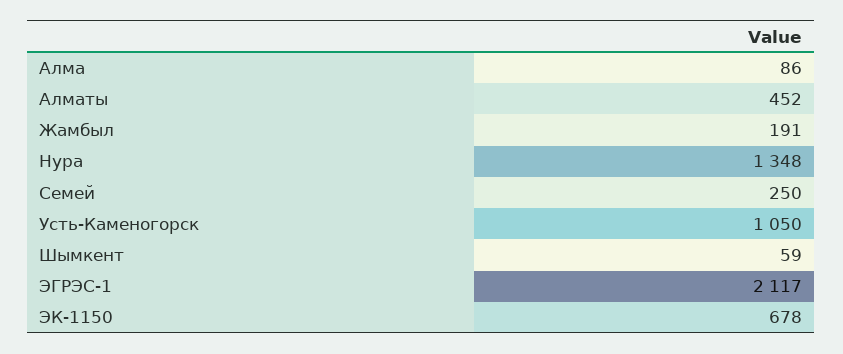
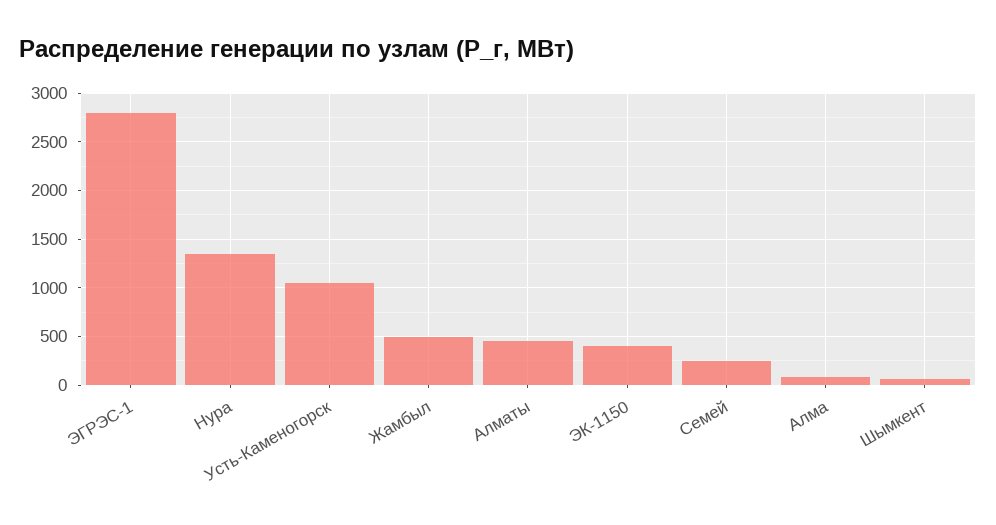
Жамбыл: 191 -> 500
ЭГРЭС-1: 2117 -> 2800
ЭК-1150: 678 -> 400

